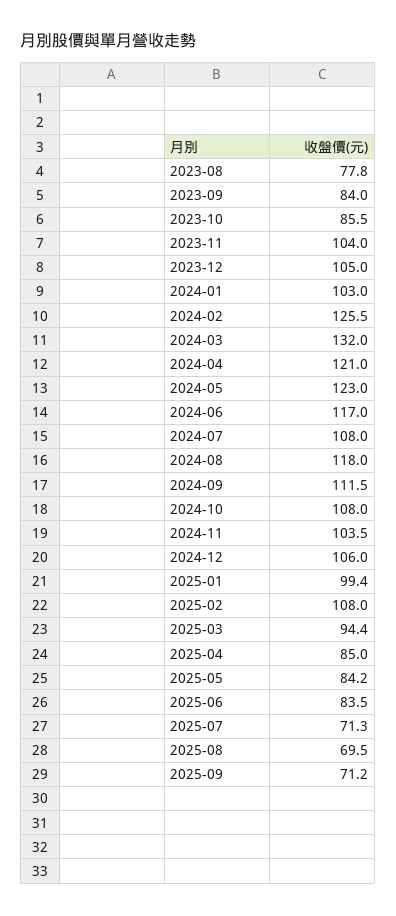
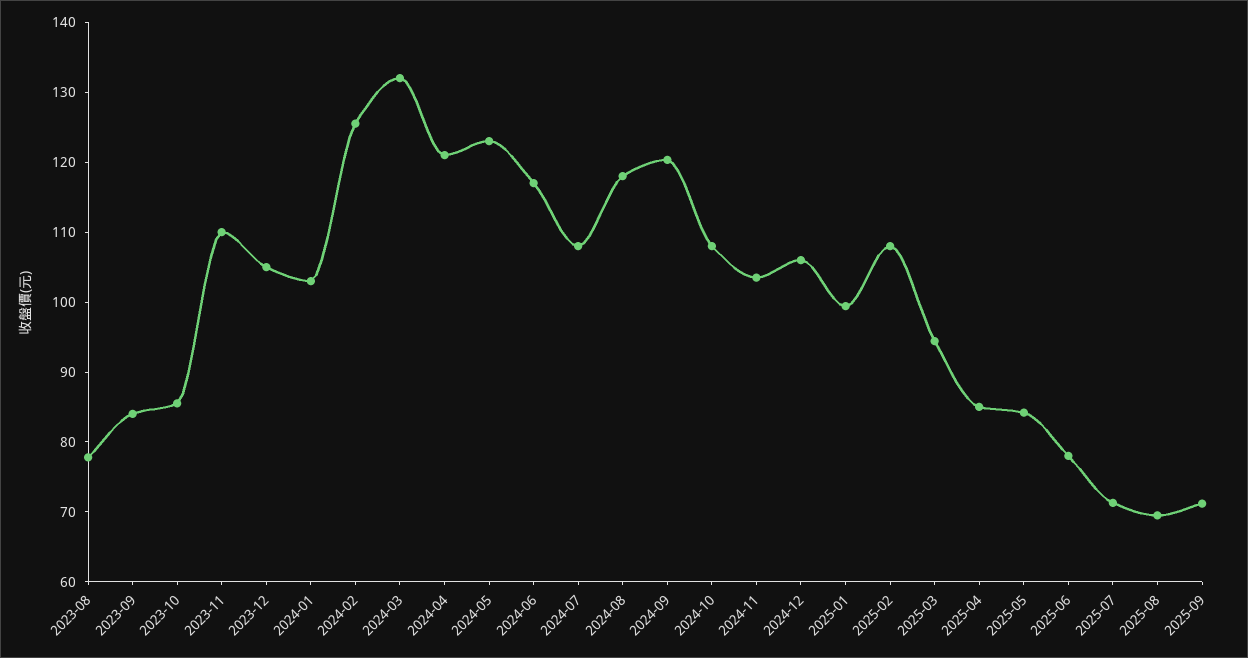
2023-11: 104 -> 110
2024-09: 111.5 -> 120
2025-06: 83.5 -> 78

